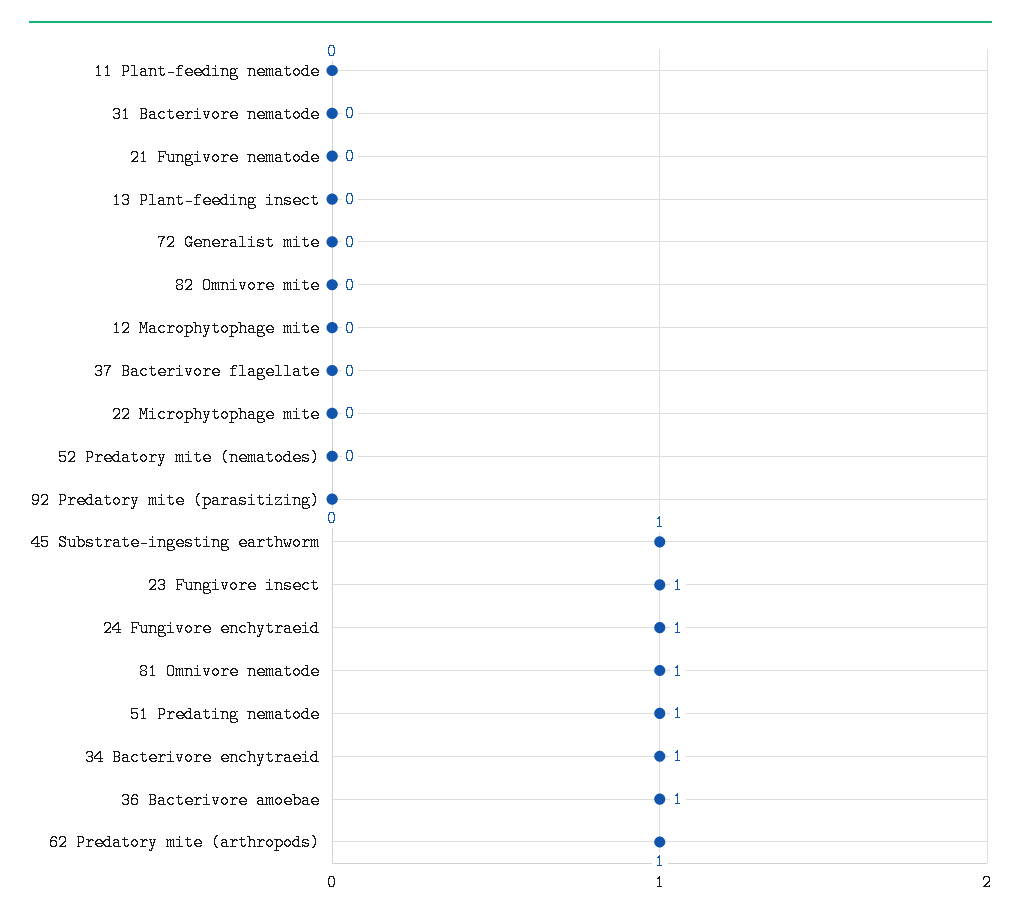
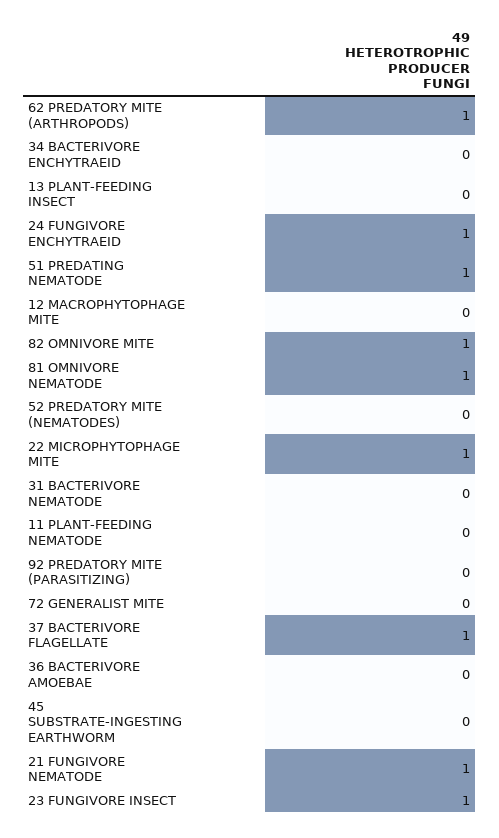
21 Fungivore nematode: 0 -> 1
82 Omnivore mite: 0 -> 1
37 Bacterivore flagellate: 0 -> 1
22 Microphytophage mite: 0 -> 1
45 Substrate-ingesting earthworm: 1 -> 0
34 Bacterivore enchytraeid: 1 -> 0
36 Bacterivore amoebae: 1 -> 0

